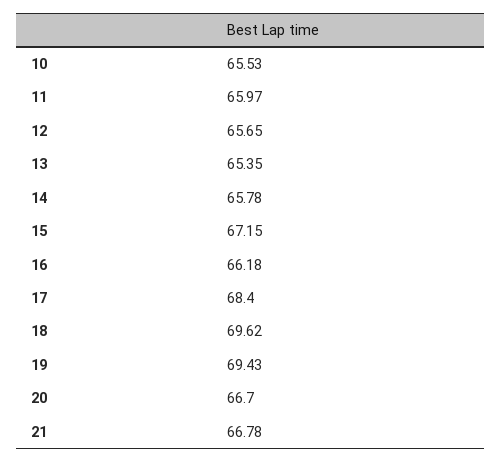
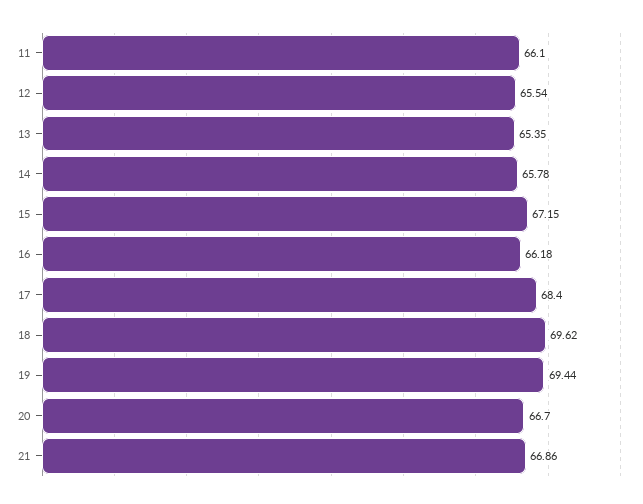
10: 65.53 -> none
11: 65.97 -> 66.1
12: 65.65 -> 65.54
19: 69.43 -> 69.44
21: 66.78 -> 66.86

